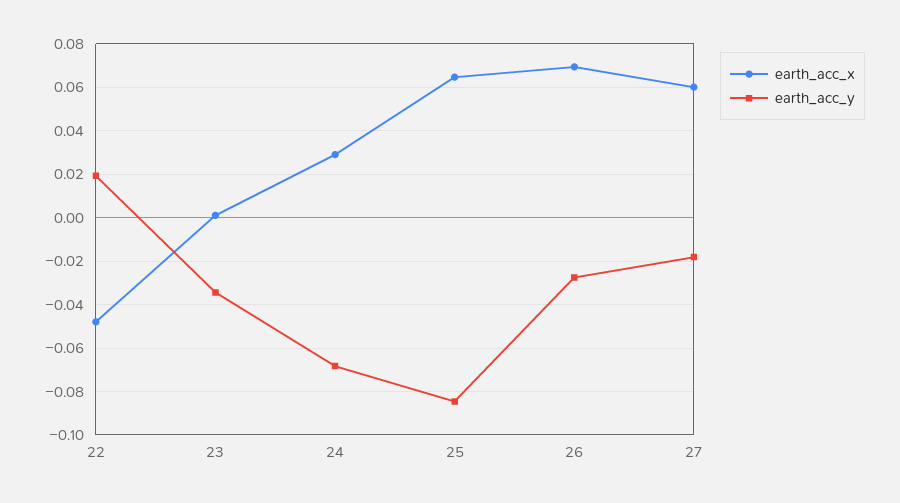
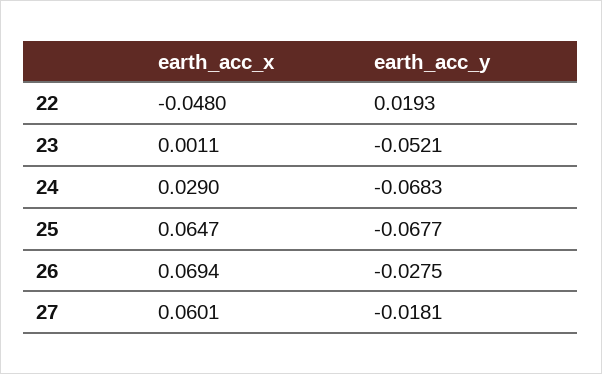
earth_acc_y, 23: -0.035 -> -0.0521
earth_acc_y, 25: -0.085 -> -0.0677

